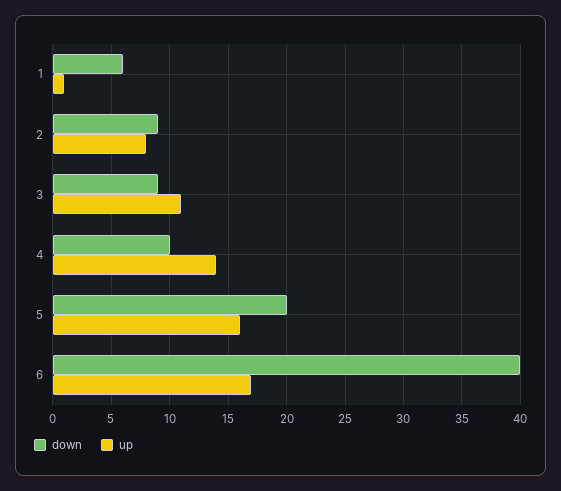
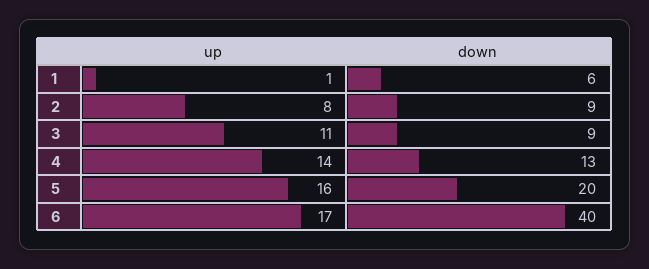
down, 4: 10 -> 13

